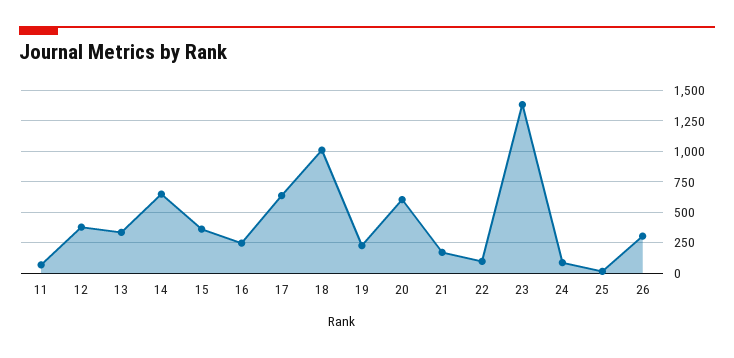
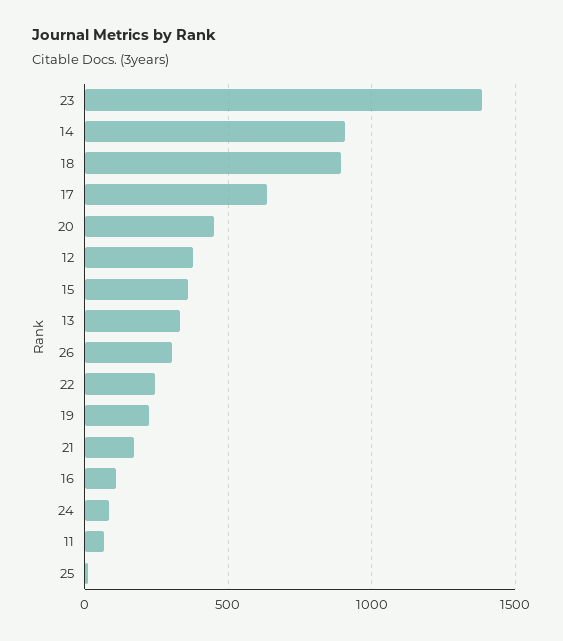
14: 650 -> 900
16: 250 -> 100
18: 1000 -> 900
20: 600 -> 450
22: 100 -> 250

